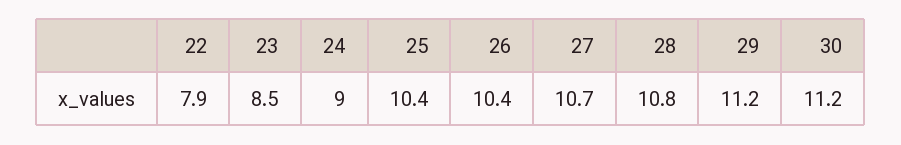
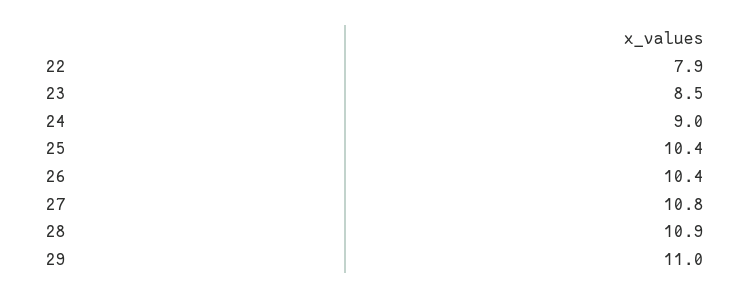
27: 10.7 -> 10.8
28: 10.8 -> 10.9
29: 11.2 -> 11
30: 11.2 -> none

